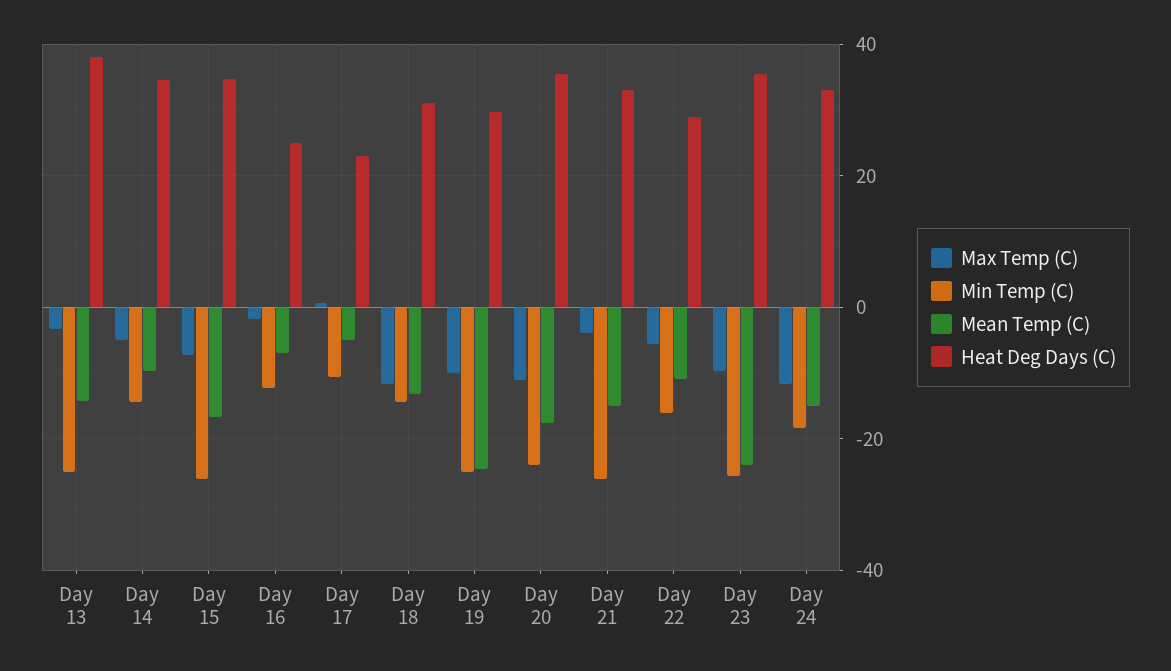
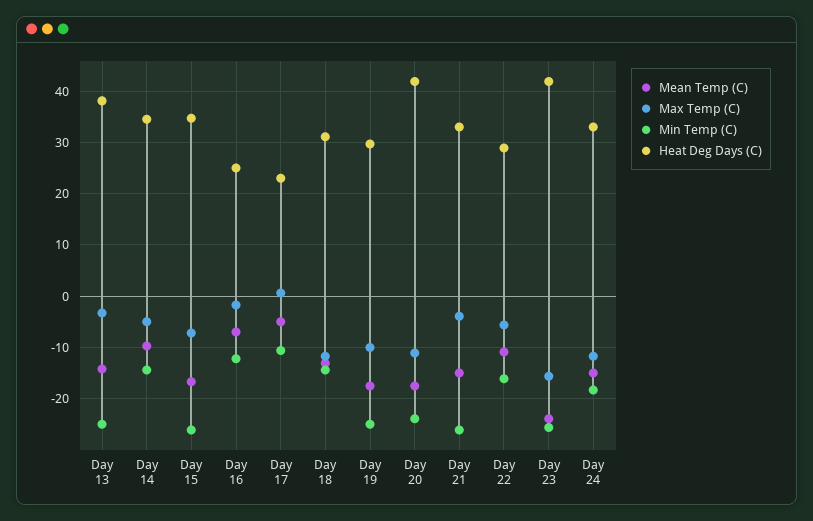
Mean Temp (C), Day 19: -24 -> -18
Heat Deg Days (C), Day 20: 36 -> 42
Max Temp (C), Day 23: -10 -> -16
Heat Deg Days (C), Day 23: 36 -> 42

